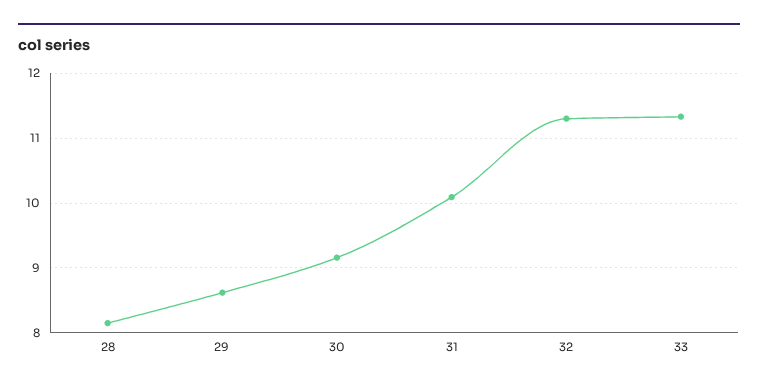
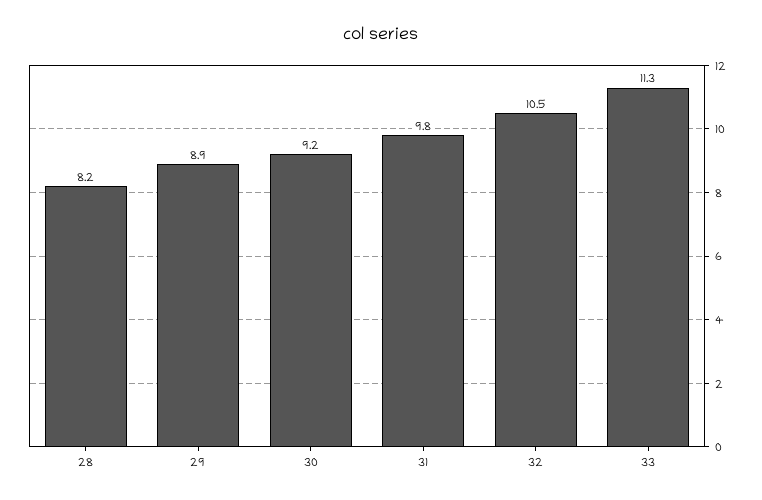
29: 8.6 -> 8.9
31: 10.1 -> 9.8
32: 11.3 -> 10.5

